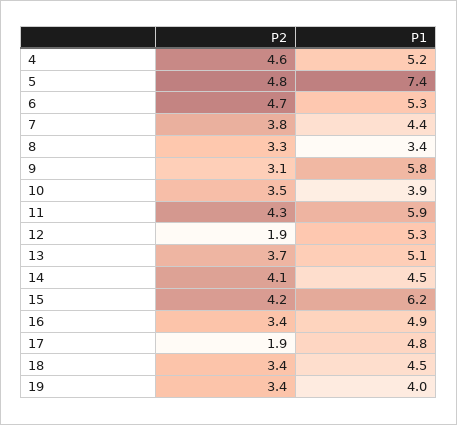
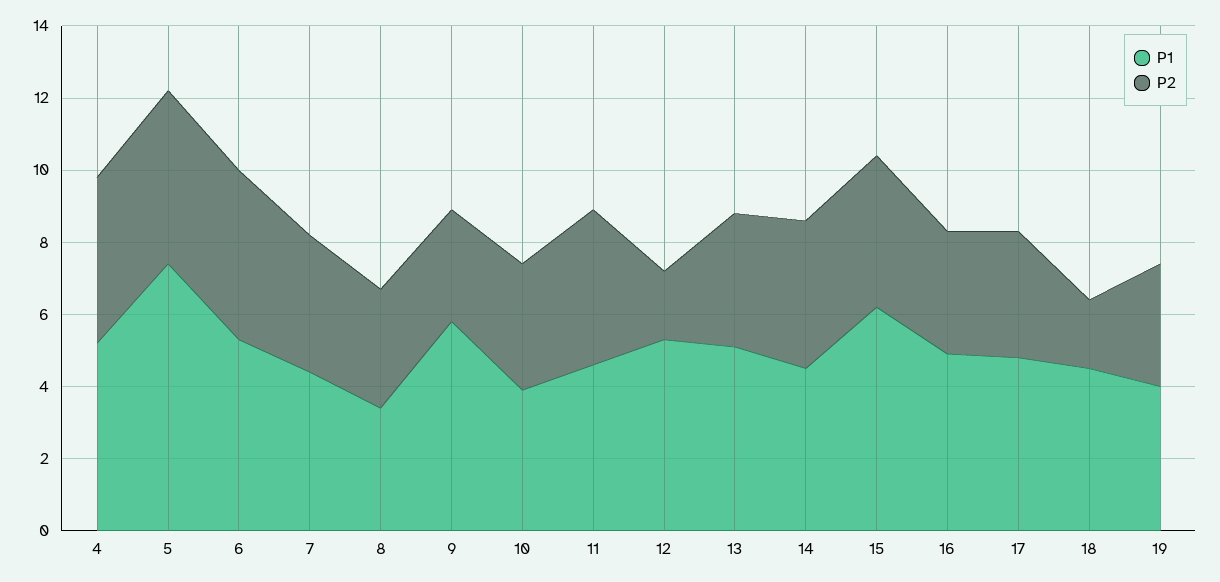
P1, 11: 5.9 -> 4.5
P2, 17: 1.9 -> 3.5
P2, 18: 3.4 -> 2

